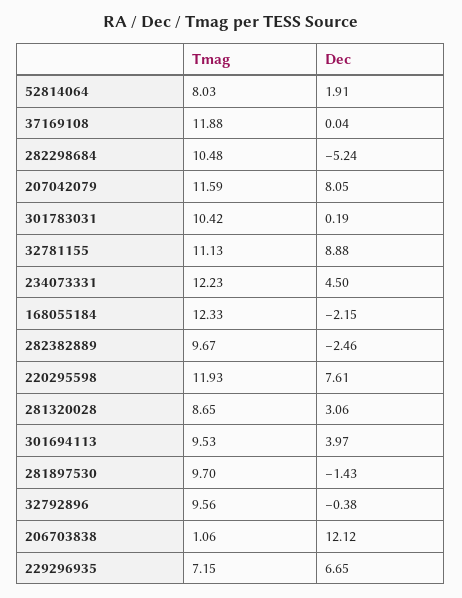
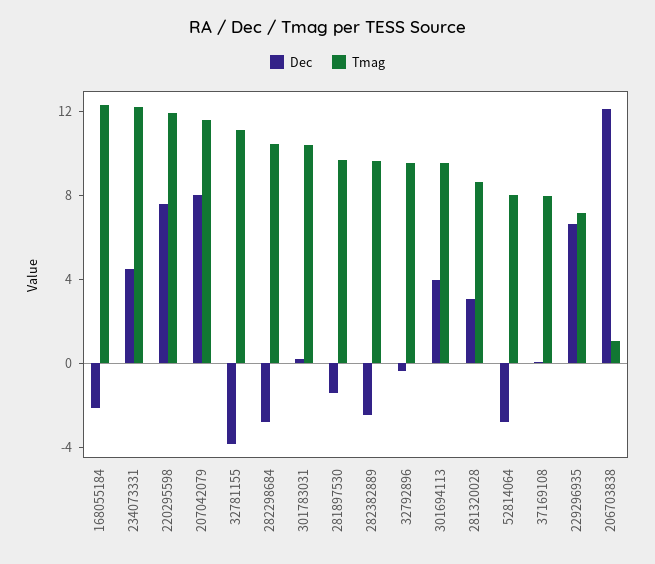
Dec, 52814064: 1.91 -> -3
Tmag, 37169108: 11.88 -> 8
Dec, 282298684: -5.24 -> -3
Dec, 32781155: 8.88 -> -4

